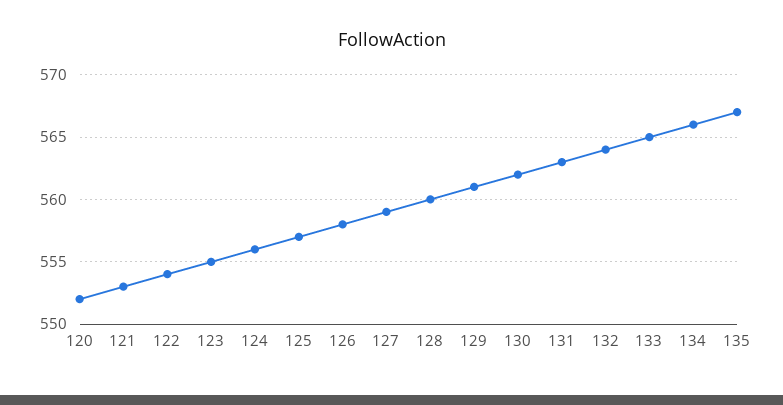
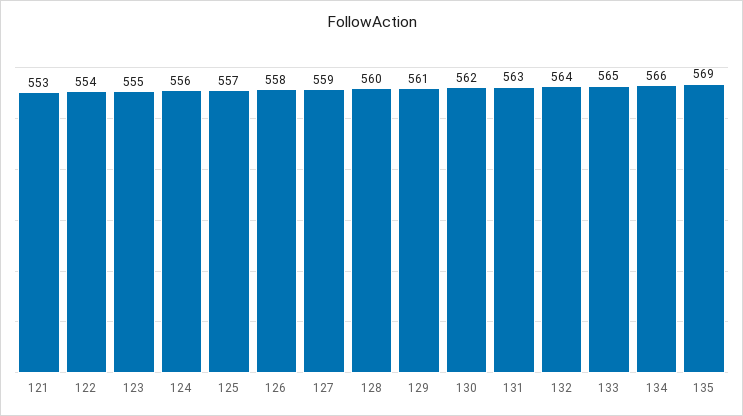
120: 552 -> none
135: 567 -> 569

